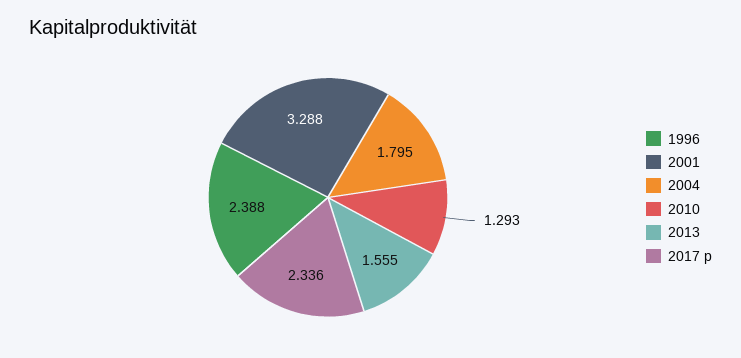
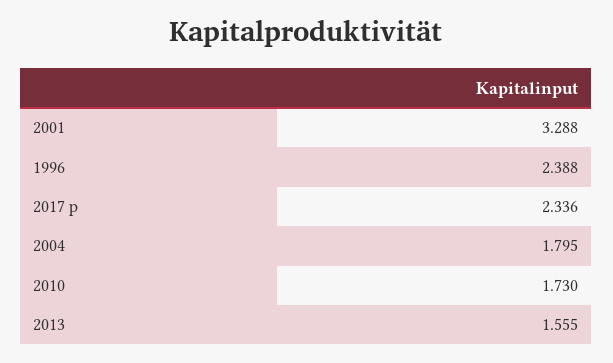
2010: 1.293 -> 1.73

